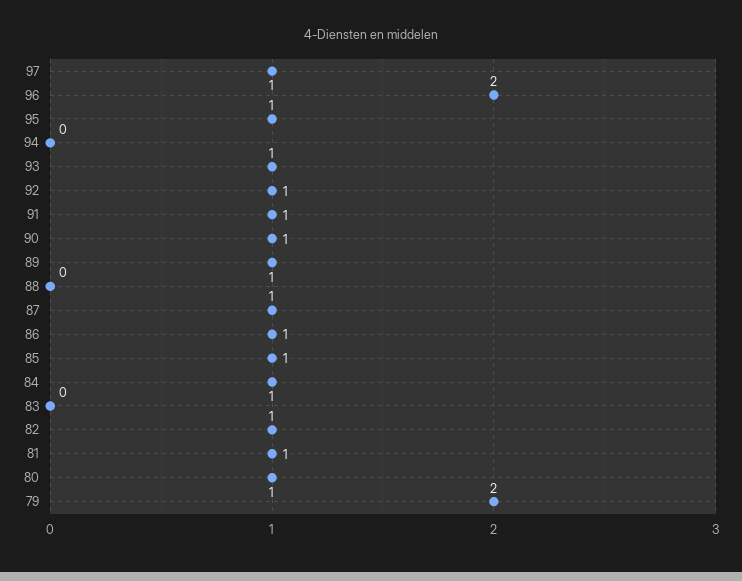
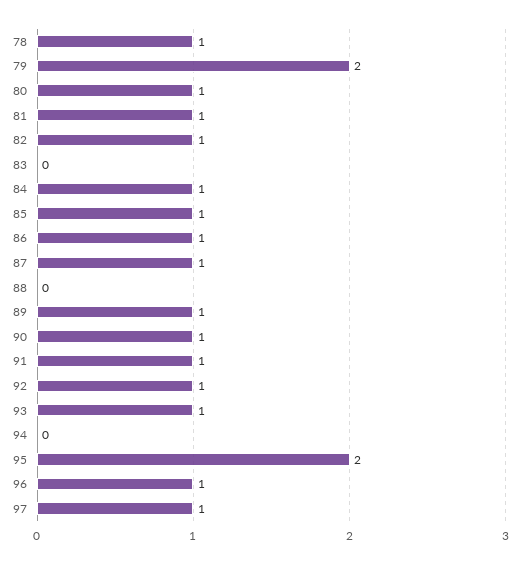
96: 2 -> 1
95: 1 -> 2
78: none -> 1

